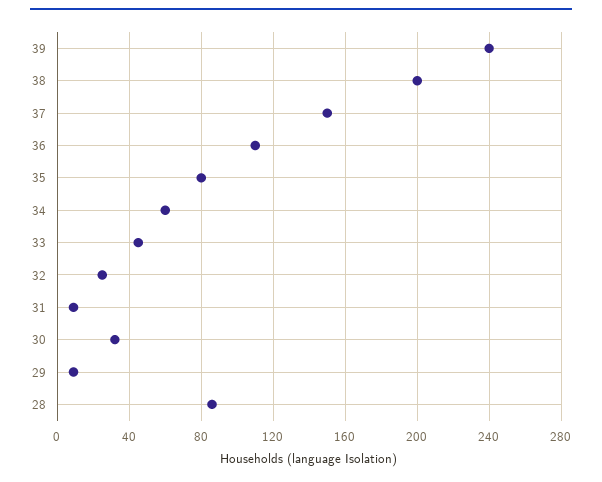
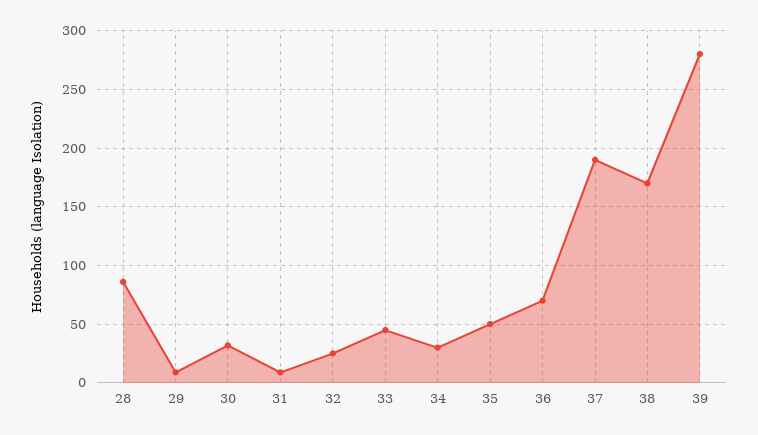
39: 240 -> 280
38: 200 -> 170
37: 150 -> 190
36: 110 -> 70
35: 80 -> 50
34: 60 -> 30

